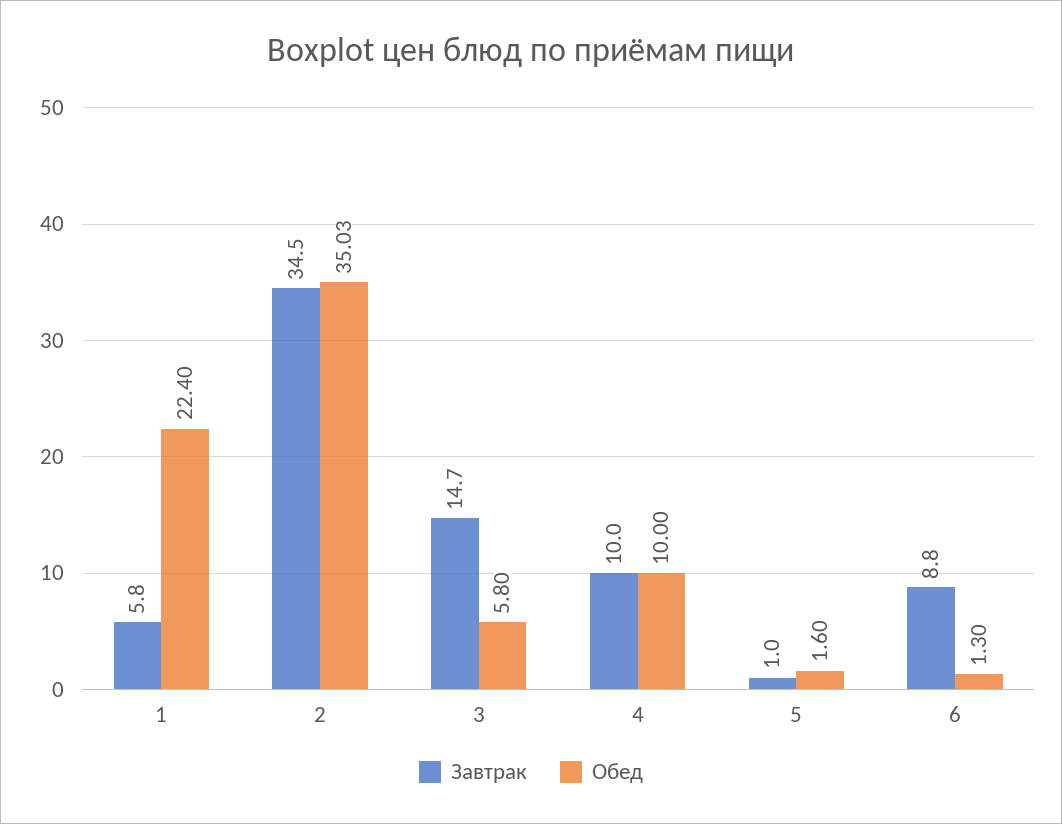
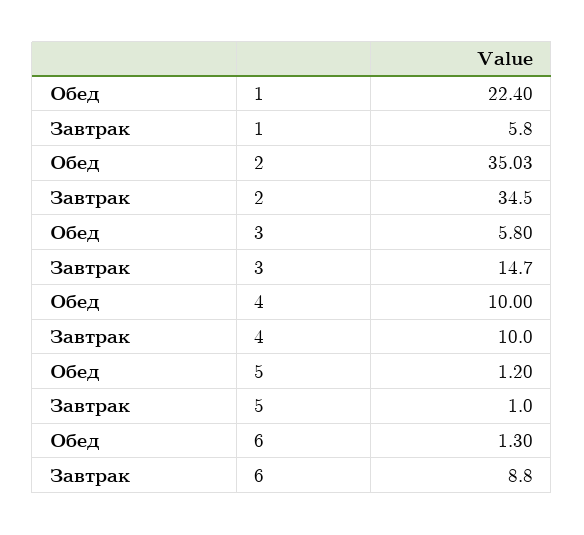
Обед, 5: 1.6 -> 1.2

